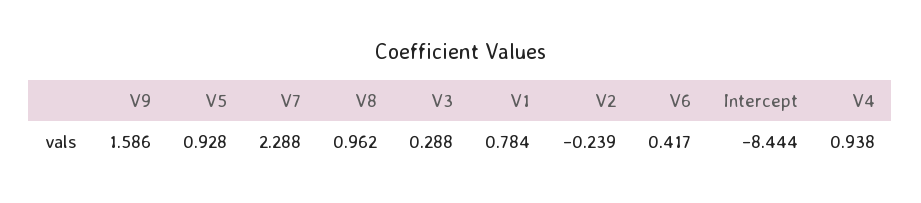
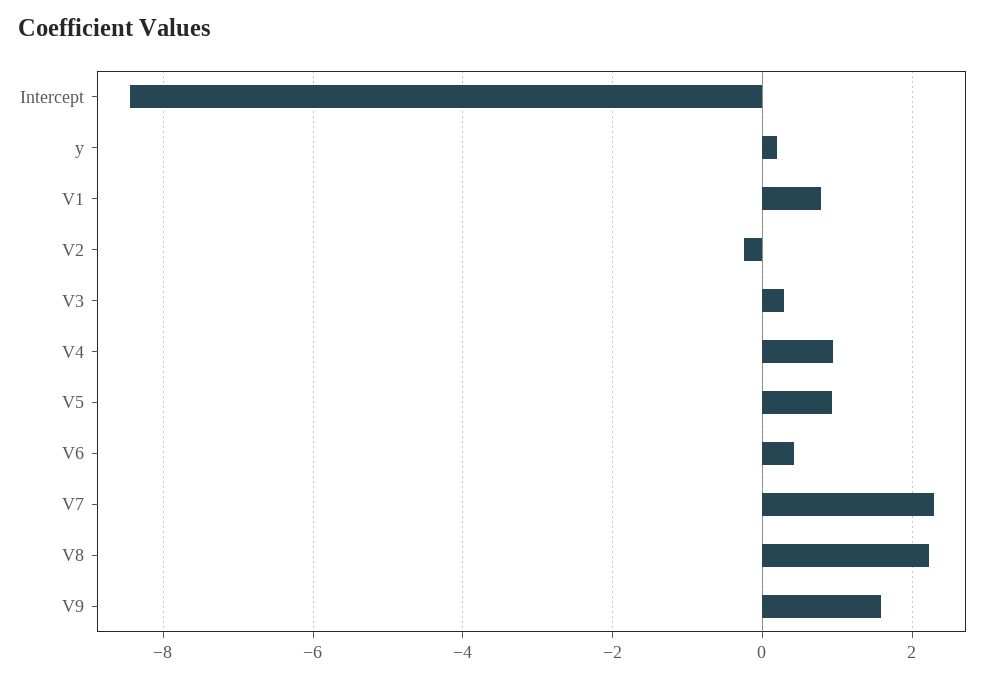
V8: 0.962 -> 2.2
y: none -> 0.2

